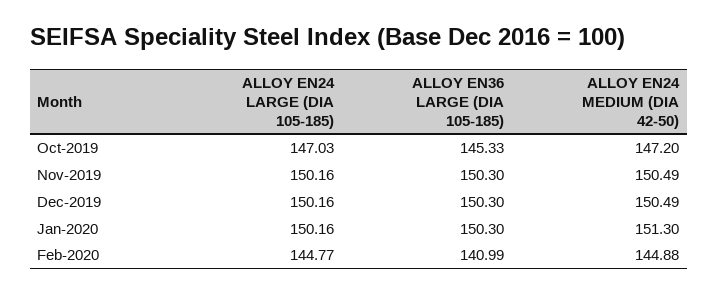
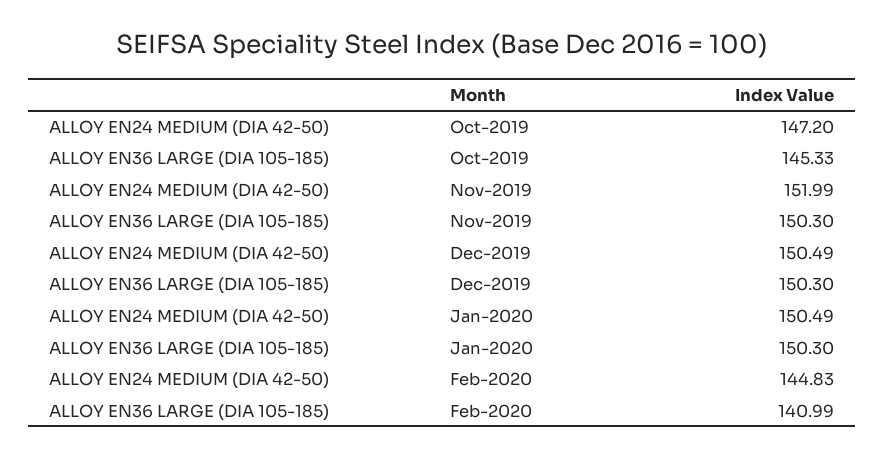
ALLOY EN24 LARGE (DIA 105-185), Oct-2019: 147.03 -> none
ALLOY EN24 LARGE (DIA 105-185), Nov-2019: 150.16 -> none
ALLOY EN24 MEDIUM (DIA 42-50), Nov-2019: 150.49 -> 151.99
ALLOY EN24 LARGE (DIA 105-185), Dec-2019: 150.16 -> none
ALLOY EN24 LARGE (DIA 105-185), Jan-2020: 150.16 -> none
ALLOY EN24 MEDIUM (DIA 42-50), Jan-2020: 151.3 -> 150.49
ALLOY EN24 LARGE (DIA 105-185), Feb-2020: 144.77 -> none
ALLOY EN24 MEDIUM (DIA 42-50), Feb-2020: 144.88 -> 144.83

